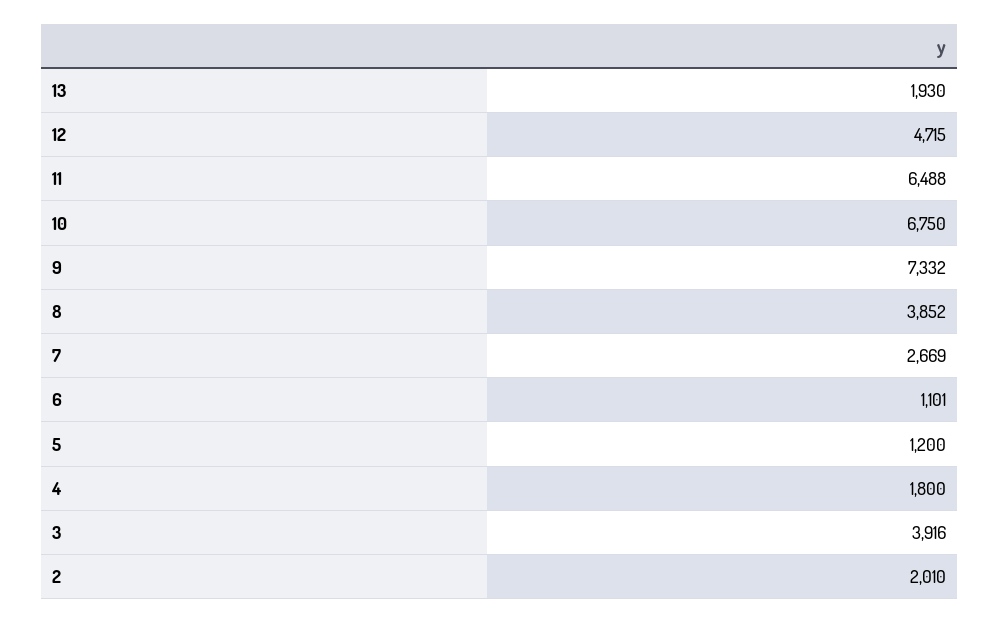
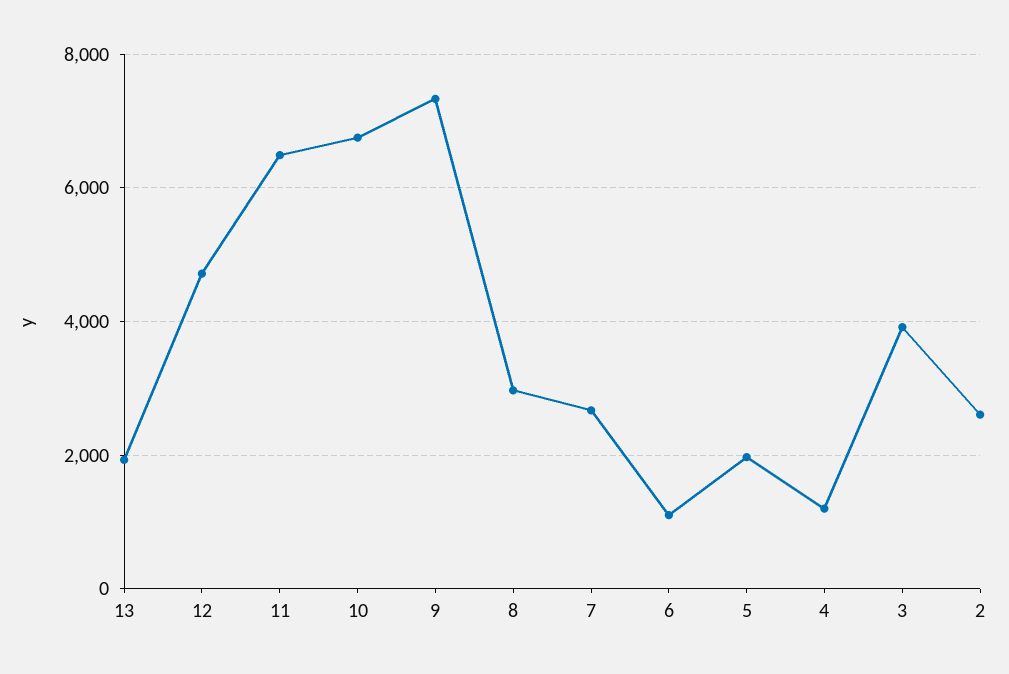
8: 3852 -> 3000
5: 1200 -> 2000
4: 1800 -> 1200
2: 2010 -> 2600

